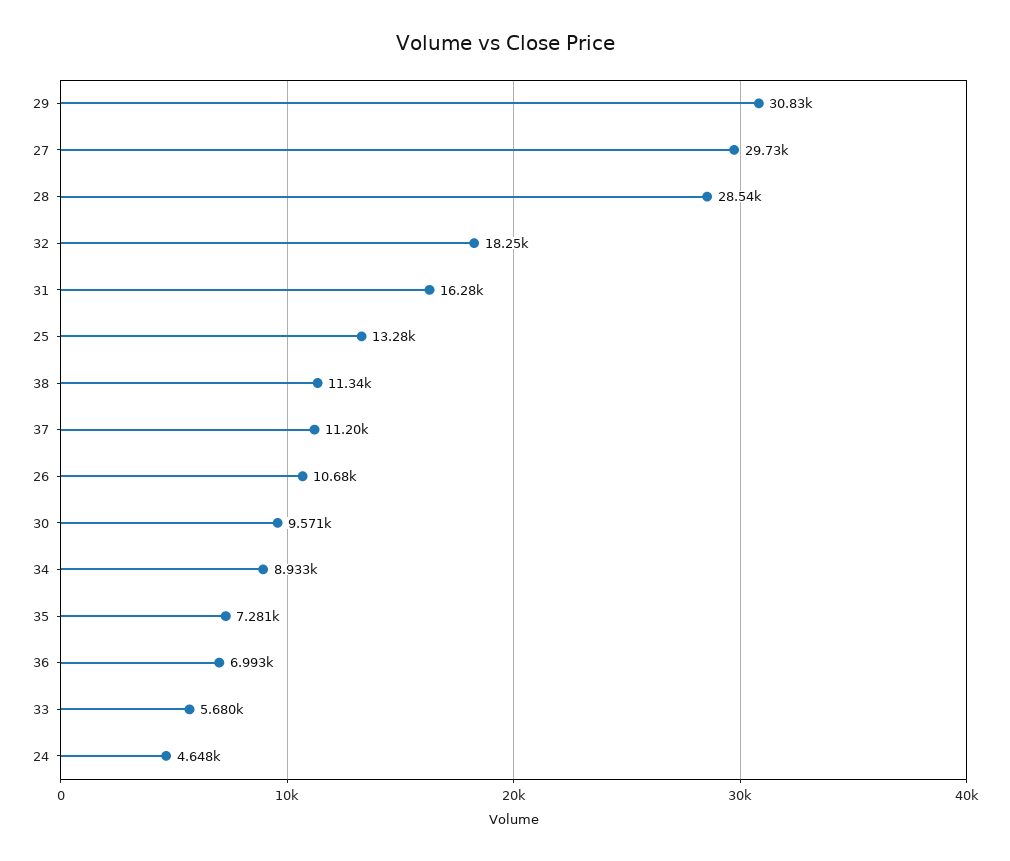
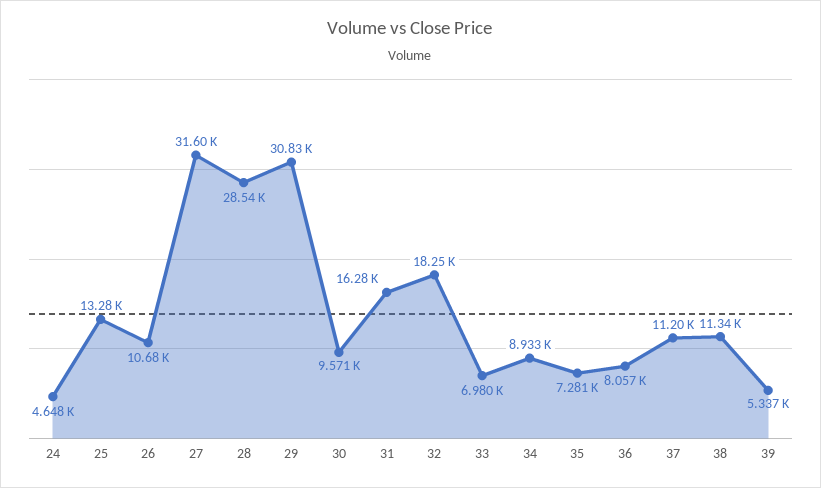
27: 29730 -> 31600
36: 6993 -> 8057
33: 5680 -> 6980
39: none -> 5337

